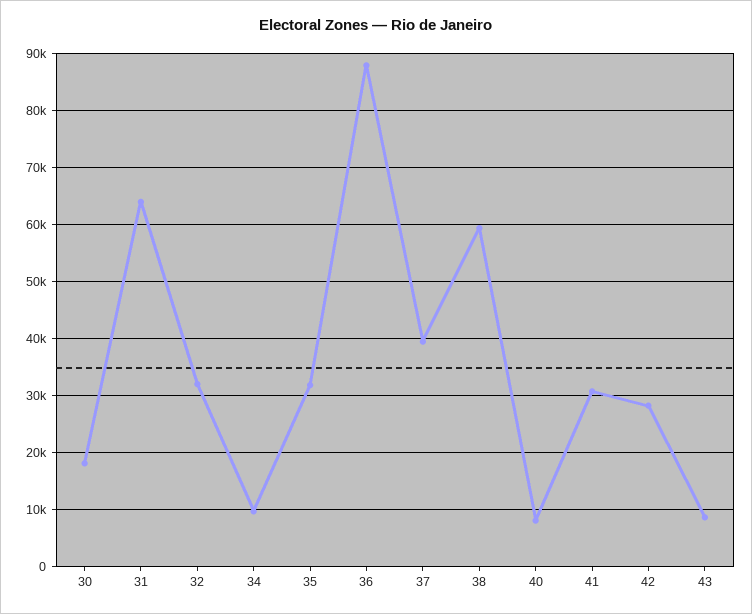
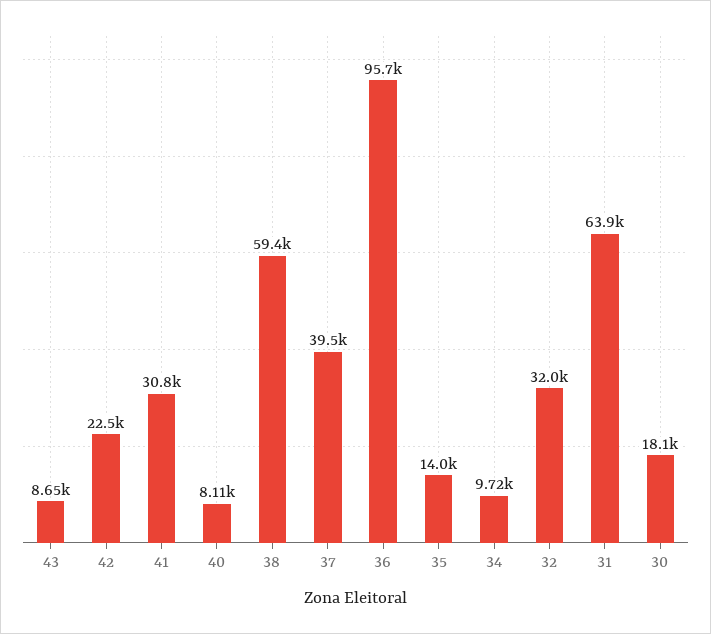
35: 32000 -> 14000
36: 88000 -> 95700
42: 28000 -> 22500

